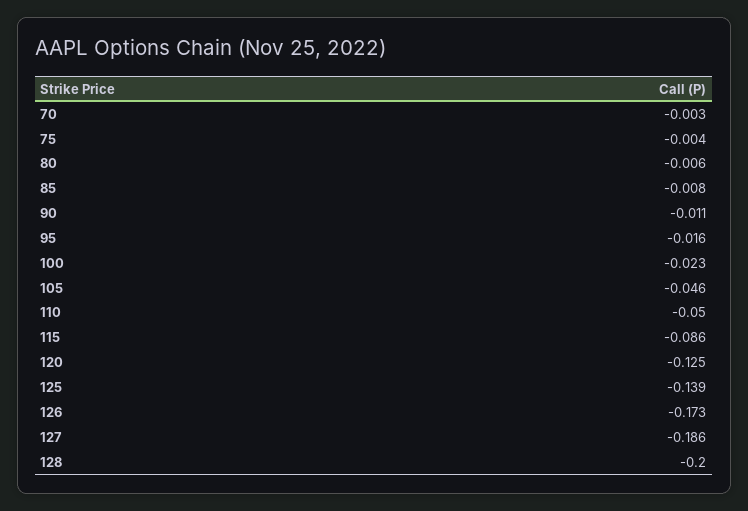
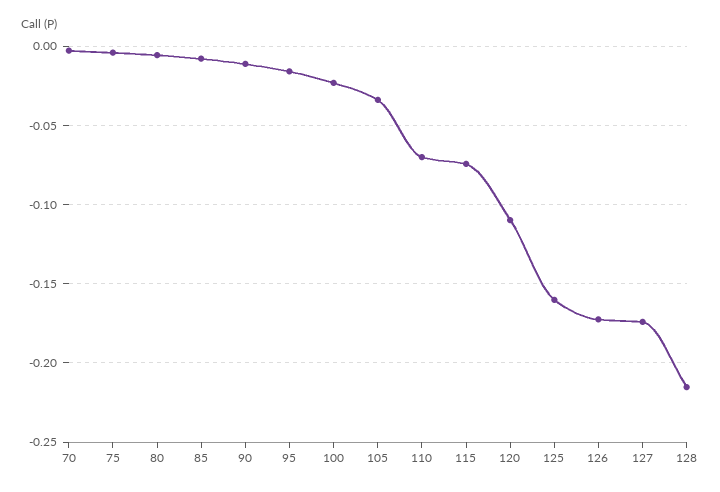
105: -0.046 -> -0.035
110: -0.05 -> -0.07
115: -0.086 -> -0.075
120: -0.125 -> -0.11
125: -0.139 -> -0.16
127: -0.186 -> -0.175
128: -0.2 -> -0.215

